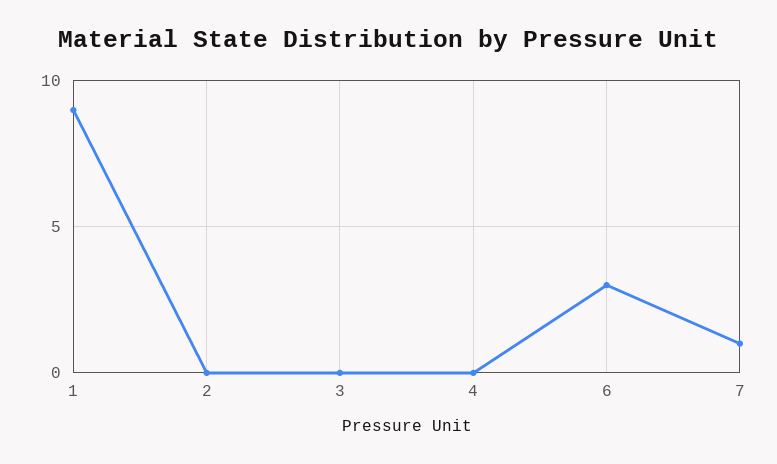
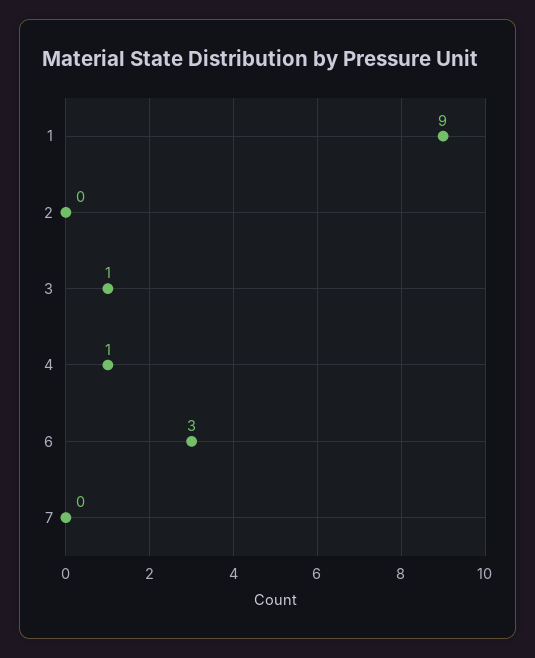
3: 0 -> 1
4: 0 -> 1
7: 1 -> 0

